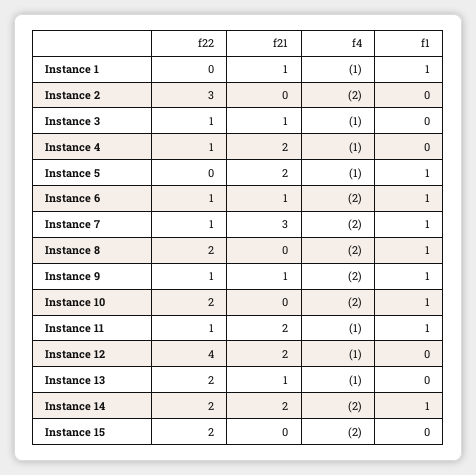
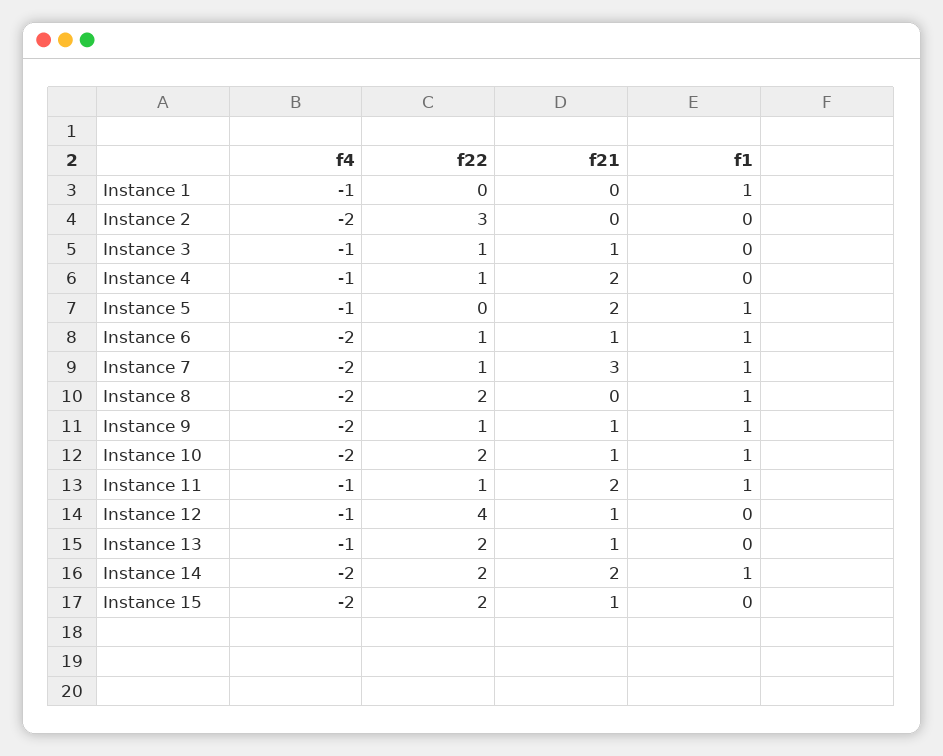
f21, Instance 1: 1 -> 0
f21, Instance 10: 0 -> 1
f21, Instance 12: 2 -> 1
f21, Instance 15: 0 -> 1

